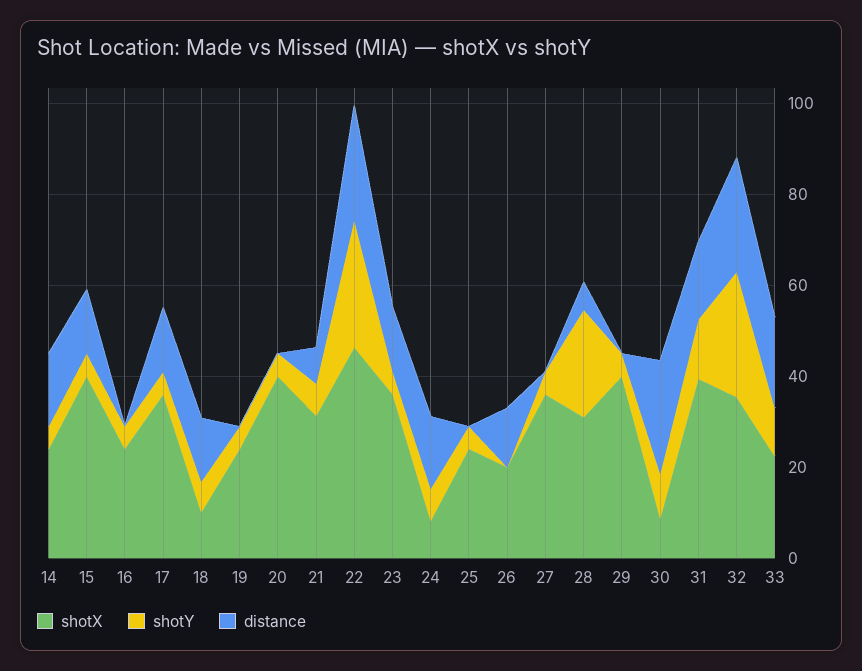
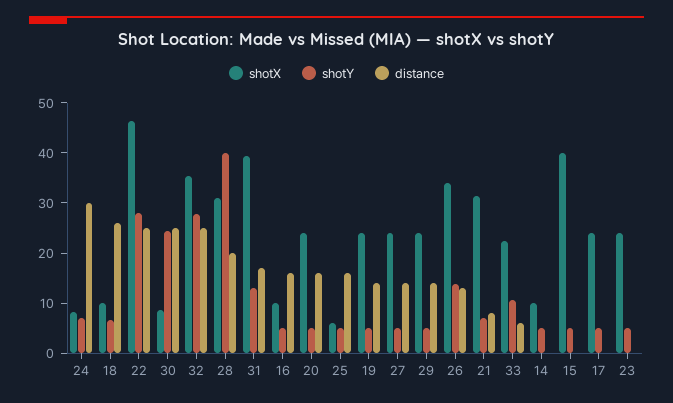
shotX, 14: 25 -> 10
distance, 14: 15 -> 0
distance, 15: 15 -> 0
shotX, 16: 25 -> 10
distance, 16: 0 -> 16
shotX, 17: 35 -> 24
distance, 17: 15 -> 0
distance, 18: 15 -> 26
distance, 19: 0 -> 14
shotX, 20: 40 -> 24
distance, 20: 0 -> 16
shotX, 23: 35 -> 24
distance, 23: 15 -> 0
distance, 24: 15 -> 30
shotX, 25: 25 -> 6
distance, 25: 0 -> 16
shotX, 26: 20 -> 34
shotY, 26: 0 -> 14
shotX, 27: 35 -> 24
distance, 27: 0 -> 14
shotY, 28: 25 -> 40
distance, 28: 5 -> 20
shotX, 29: 40 -> 24
distance, 29: 0 -> 14
shotY, 30: 10 -> 24
distance, 33: 20 -> 6

